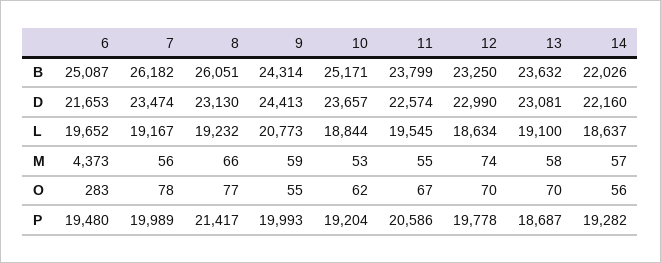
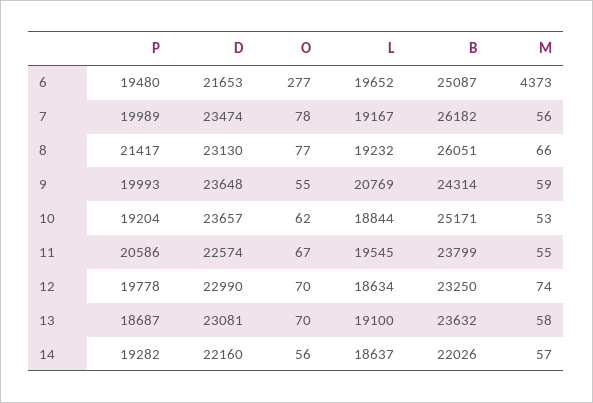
9, D: 24413 -> 23648
9, L: 20773 -> 20769
6, O: 283 -> 277

